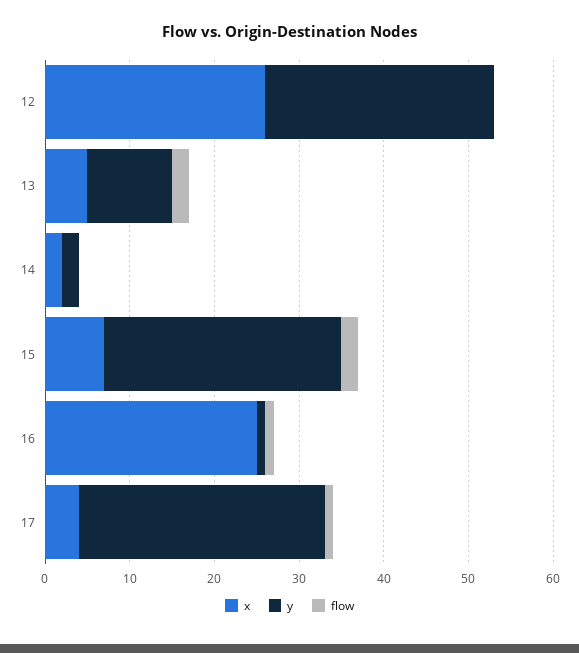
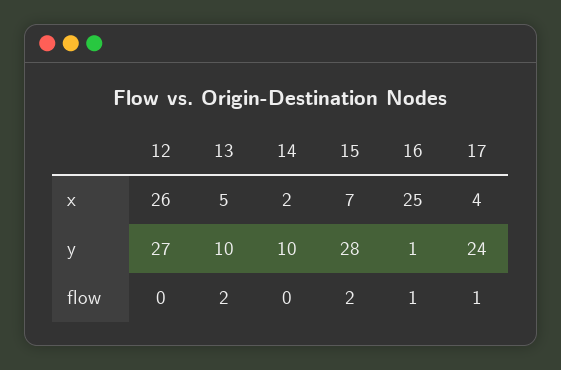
y, 14: 2 -> 10
y, 17: 29 -> 24

